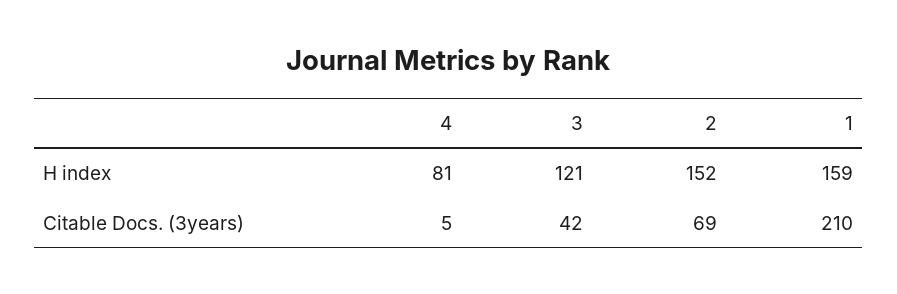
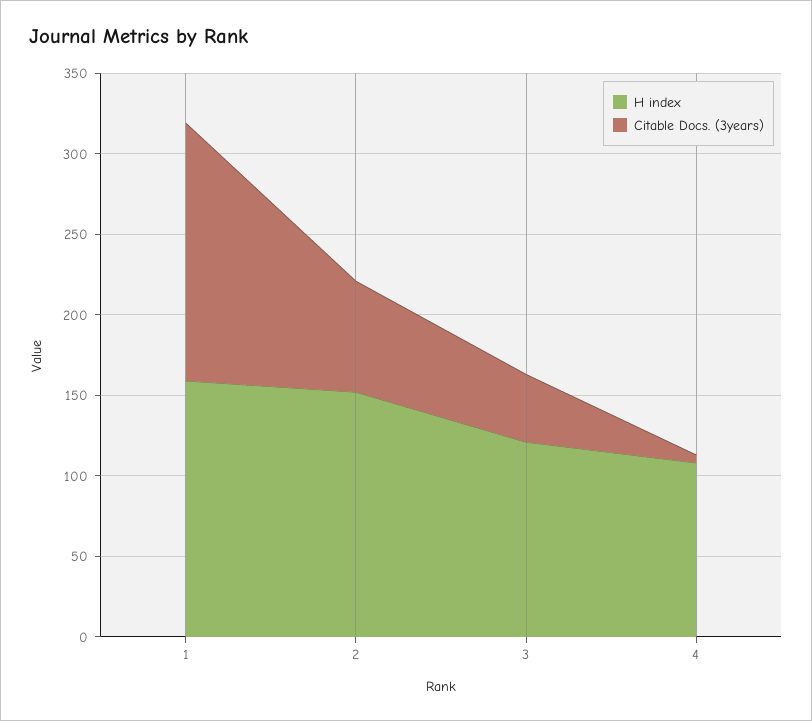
H index, 4: 81 -> 110
Citable Docs. (3years), 1: 210 -> 160

